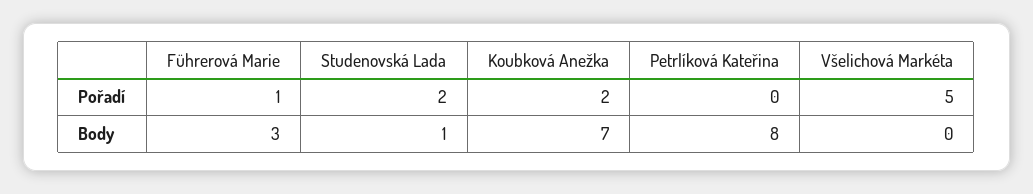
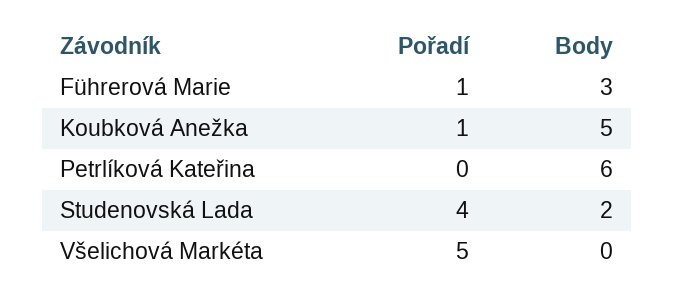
Studenovská Lada, Pořadí: 2 -> 4
Koubková Anežka, Pořadí: 2 -> 1
Studenovská Lada, Body: 1 -> 2
Koubková Anežka, Body: 7 -> 5
Petrlíková Kateřina, Body: 8 -> 6

